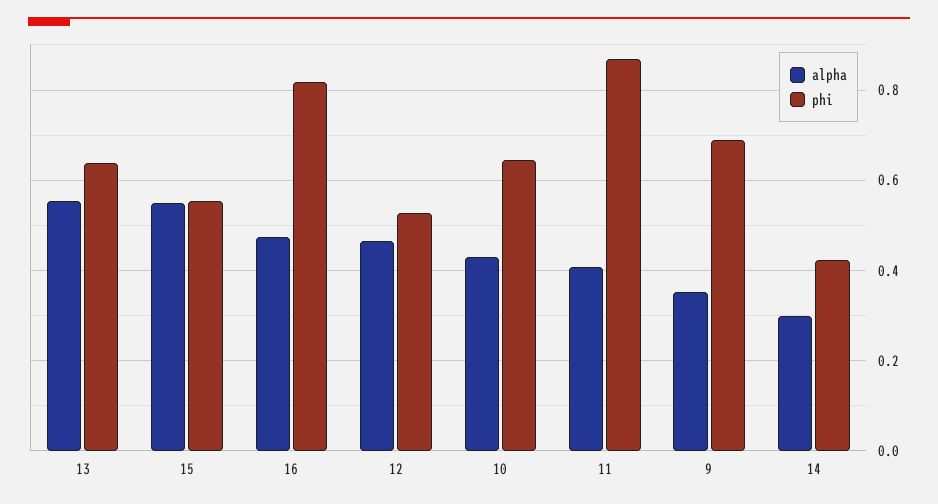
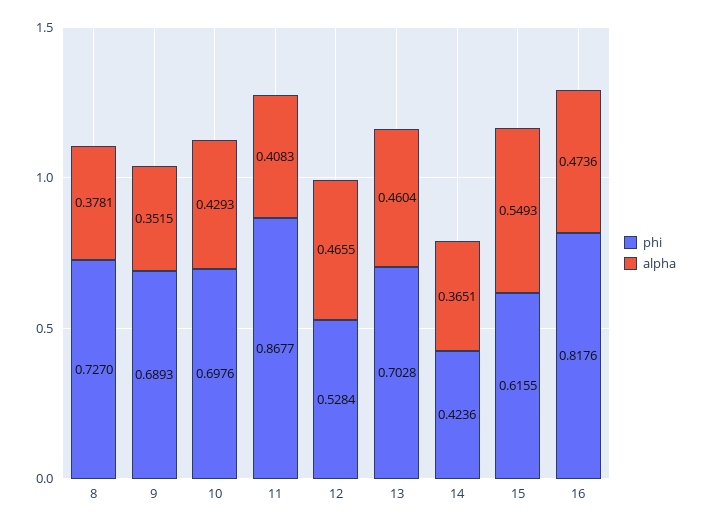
alpha, 13: 0.56 -> 0.4604
phi, 13: 0.64 -> 0.7028
phi, 15: 0.56 -> 0.6155
phi, 10: 0.64 -> 0.6976
alpha, 14: 0.3 -> 0.3651
phi, 8: none -> 0.727
alpha, 8: none -> 0.3781

